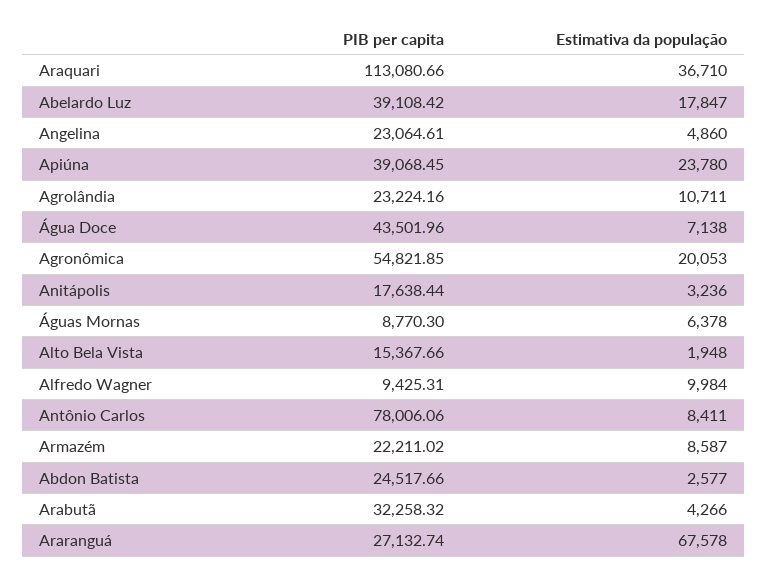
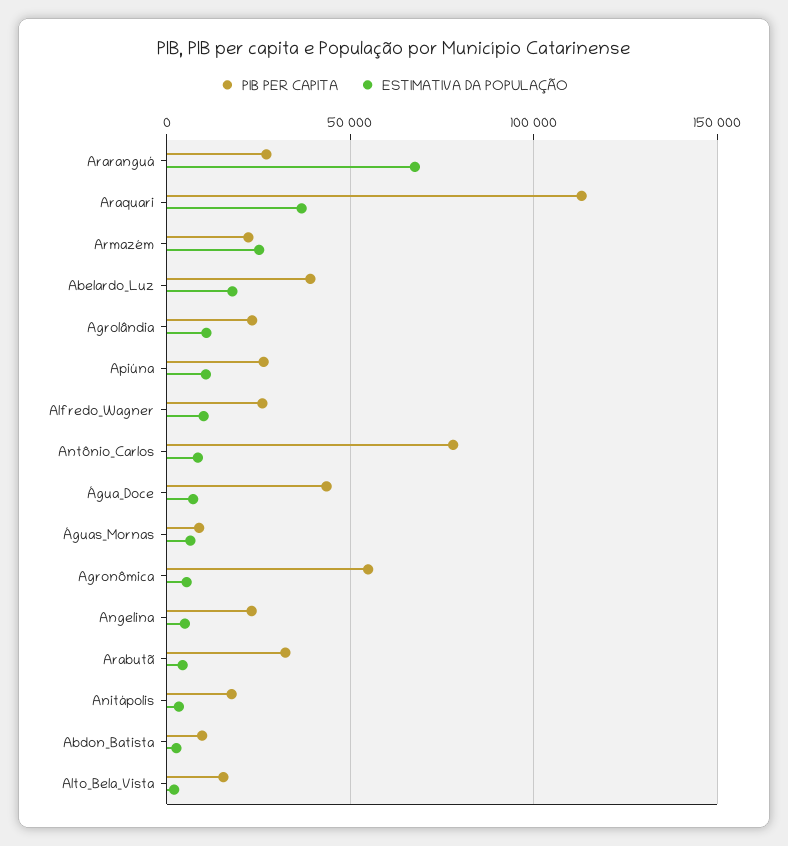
PIB per capita, Apiúna: 39068.45 -> 25000
Estimativa da população, Apiúna: 23780 -> 10000
Estimativa da população, Agronômica: 20053 -> 5000
PIB per capita, Alfredo Wagner: 9425.31 -> 25000
Estimativa da população, Armazém: 8587 -> 25000
PIB per capita, Abdon Batista: 24517.66 -> 10000

